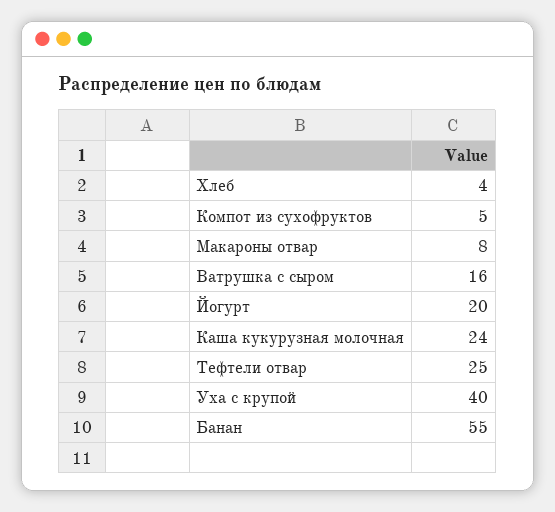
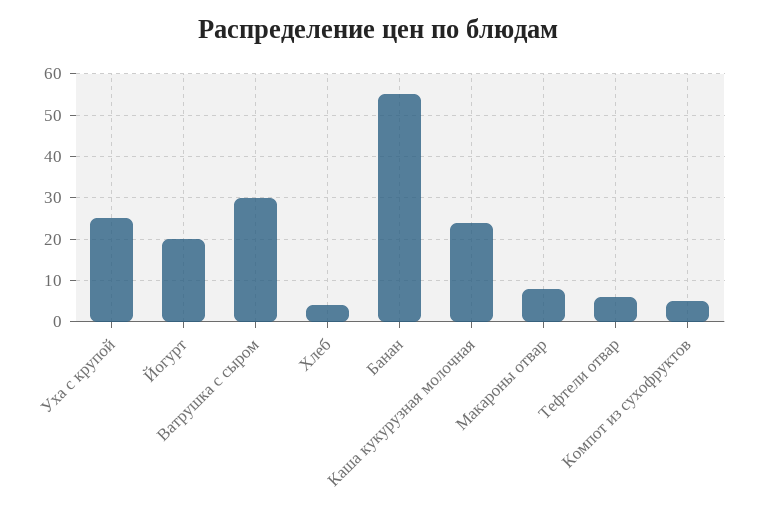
Ватрушка с сыром: 16 -> 30
Тефтели отвар: 25 -> 5
Уха с крупой: 40 -> 25

